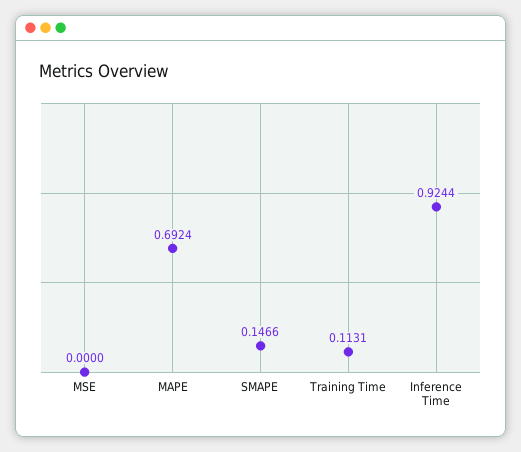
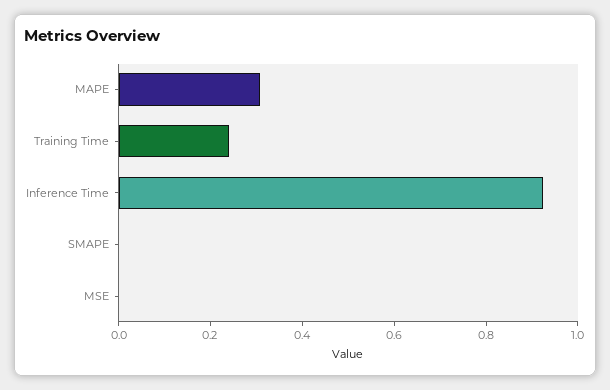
MAPE: 0.6924 -> 0.3
SMAPE: 0.1466 -> 0
Training Time: 0.1131 -> 0.25

